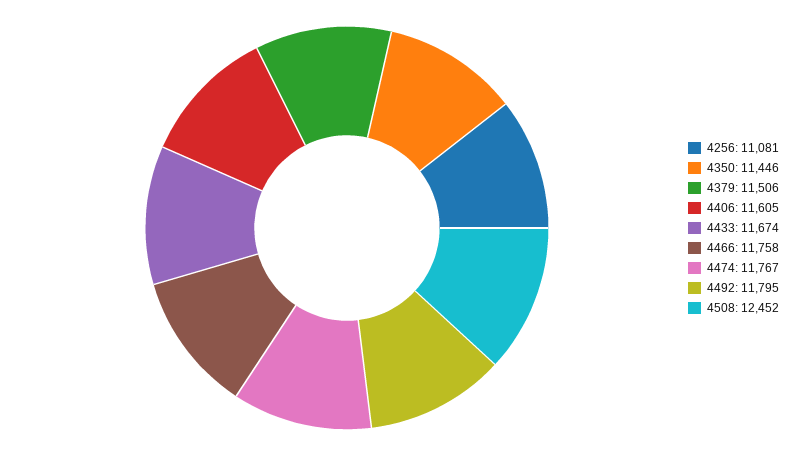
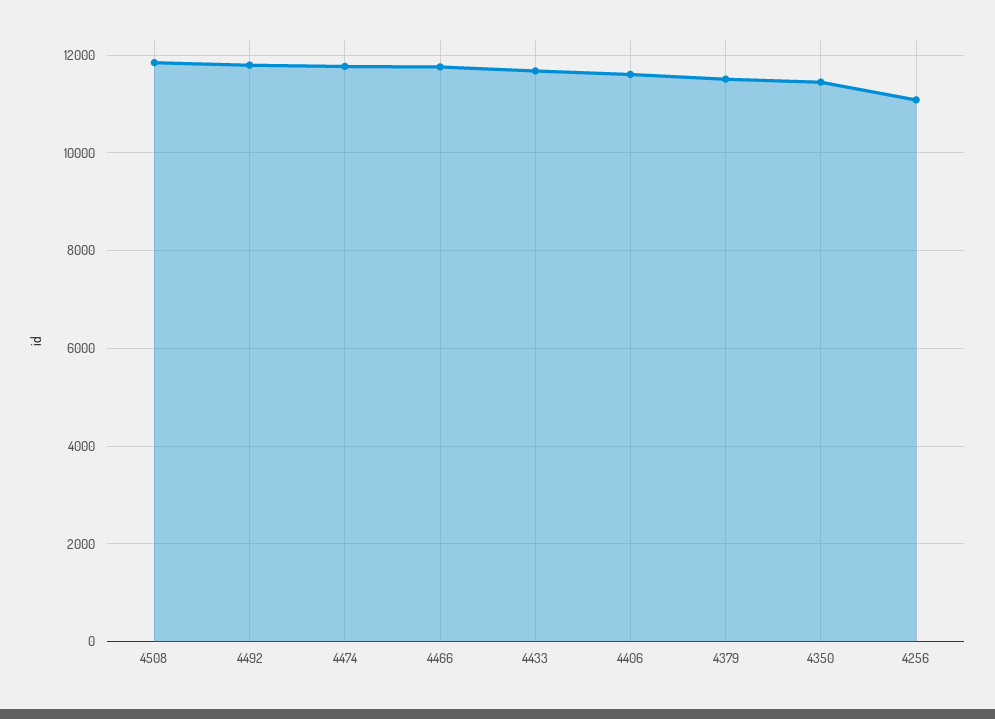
4508: 12452 -> 11800

